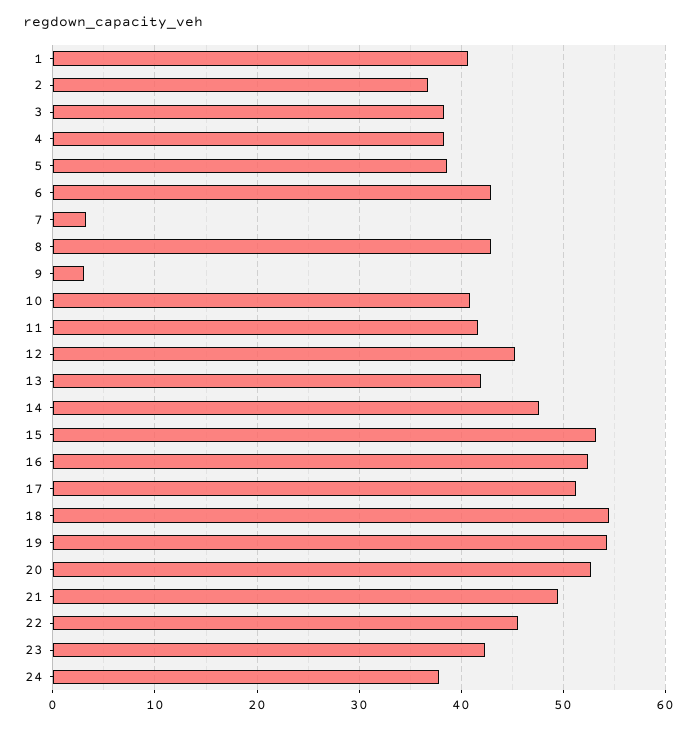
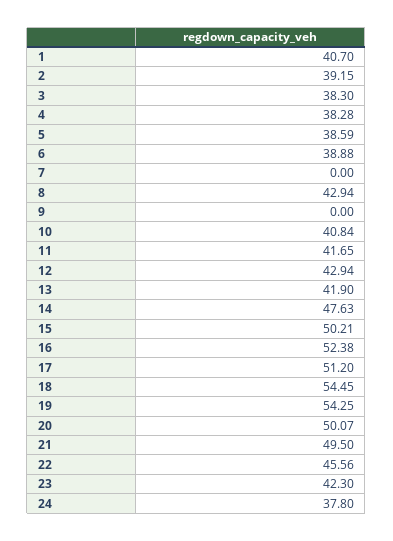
2: 37 -> 39.15
6: 43 -> 38.88
7: 3 -> 0
9: 3 -> 0
12: 45 -> 42.94
15: 53 -> 50.21
20: 53 -> 50.07

